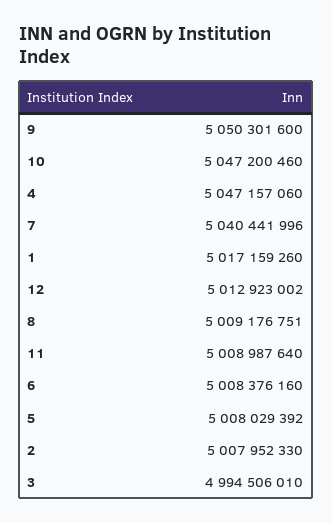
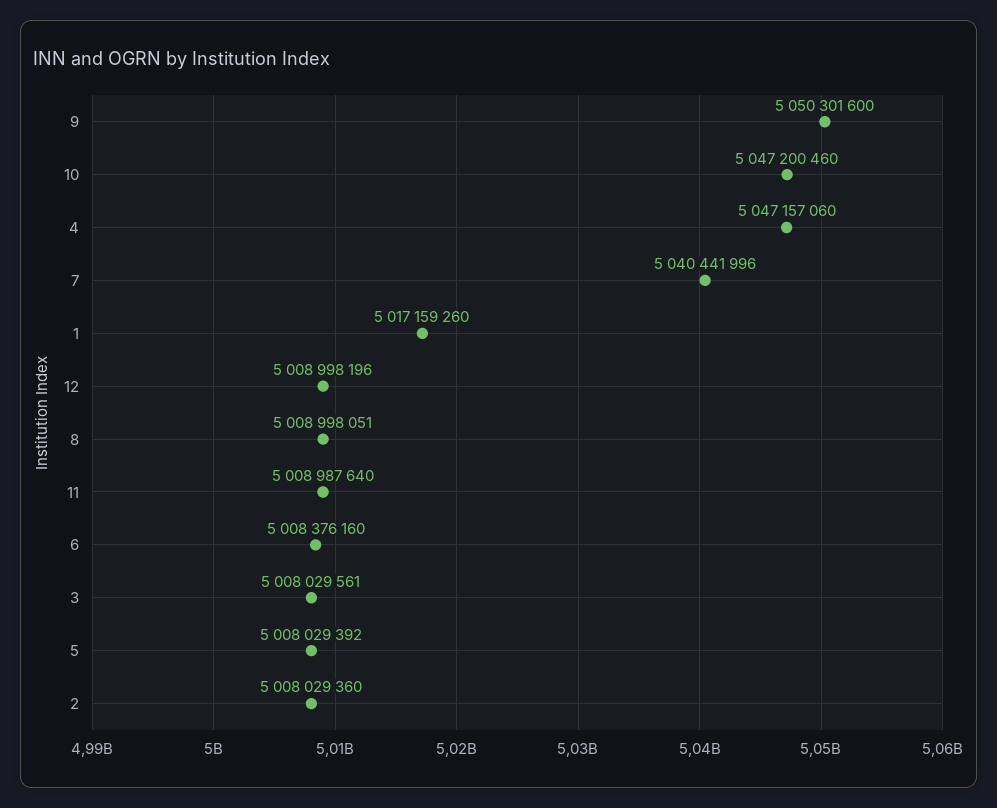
12: 5012923002 -> 5008998196
8: 5009176751 -> 5008998051
2: 5007952330 -> 5008029360
3: 4994506010 -> 5008029561

